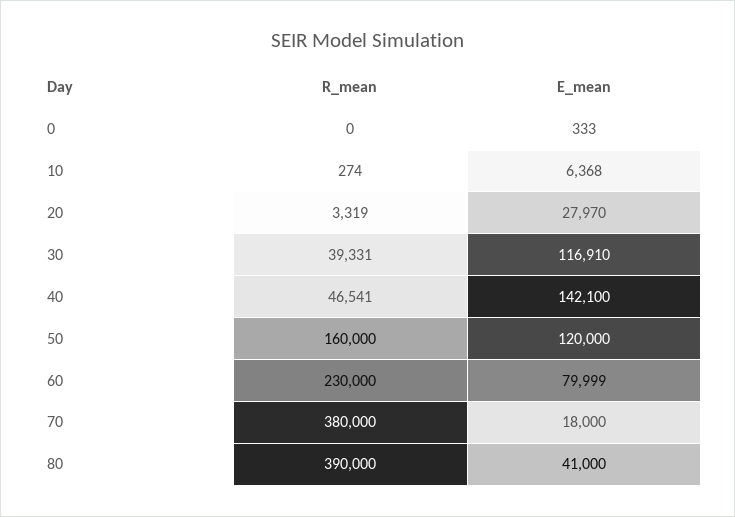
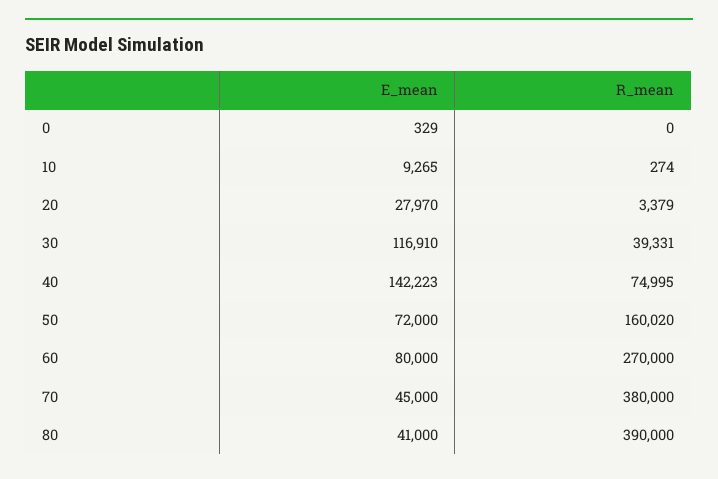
E_mean, 0: 333 -> 329
E_mean, 10: 6368 -> 9265
R_mean, 20: 3319 -> 3379
R_mean, 40: 46541 -> 74995
E_mean, 40: 142100 -> 142223
R_mean, 50: 160000 -> 160020
E_mean, 50: 120000 -> 72000
R_mean, 60: 230000 -> 270000
E_mean, 60: 79999 -> 80000
E_mean, 70: 18000 -> 45000

